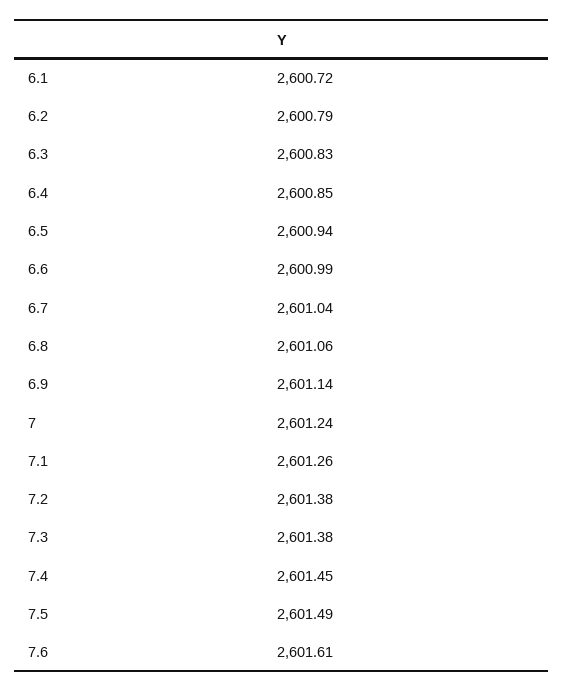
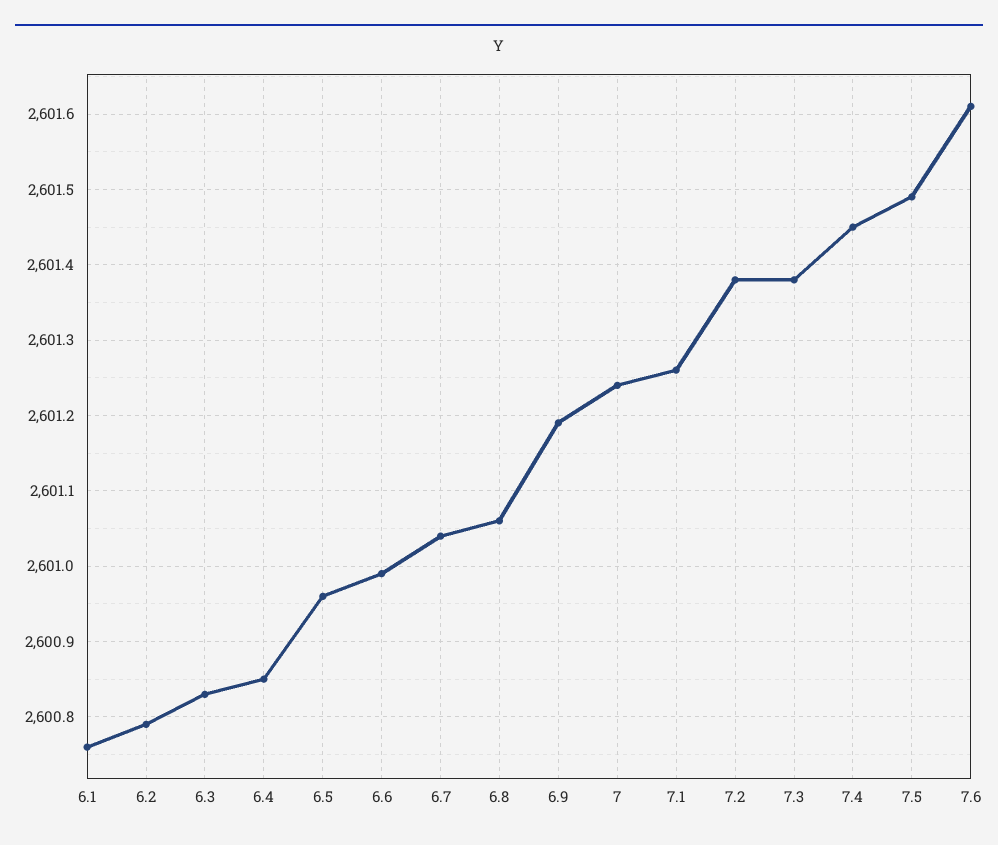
6.1: 2600.72 -> 2600.76
6.5: 2600.94 -> 2600.96
6.9: 2601.14 -> 2601.19

